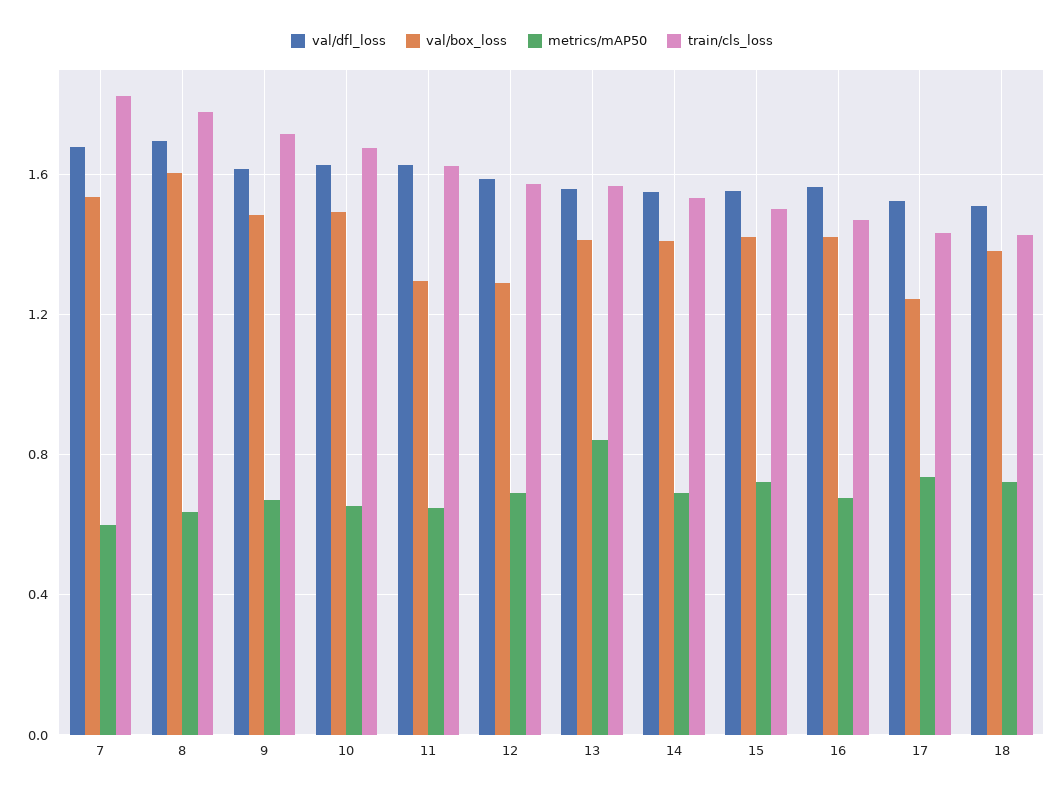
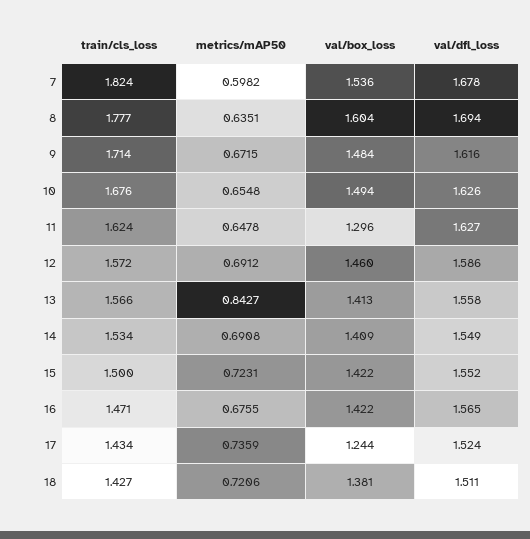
val/box_loss, 12: 1.3 -> 1.46

